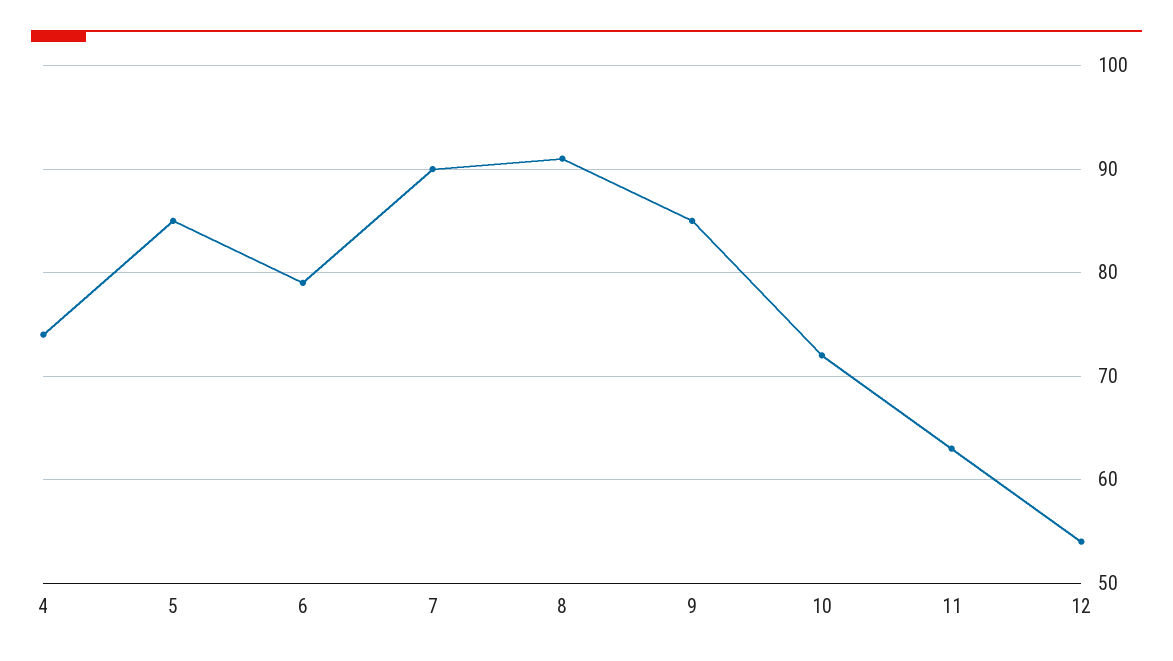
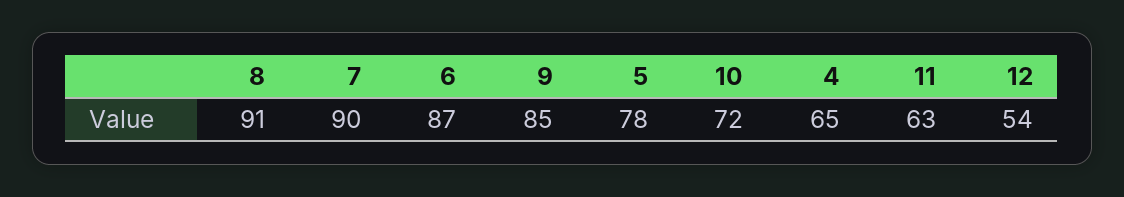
4: 74 -> 65
5: 85 -> 78
6: 79 -> 87

